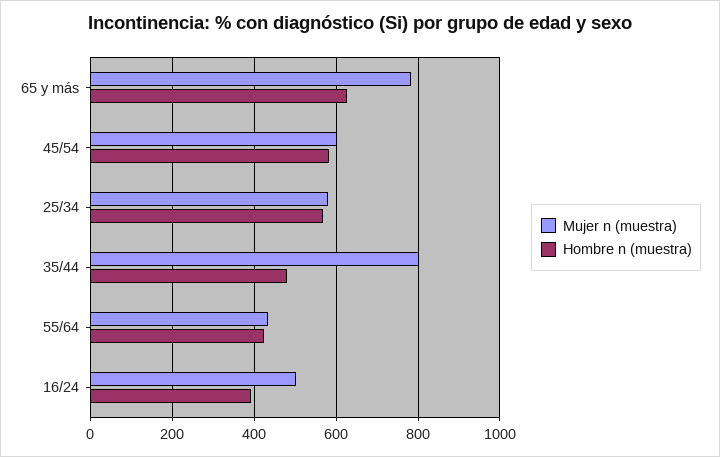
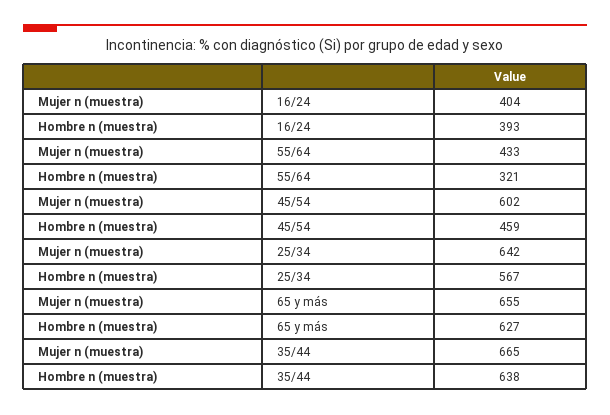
Mujer n (muestra), 65 y más: 780 -> 655
Hombre n (muestra), 45/54: 580 -> 459
Mujer n (muestra), 25/34: 580 -> 642
Mujer n (muestra), 35/44: 800 -> 665
Hombre n (muestra), 35/44: 480 -> 638
Hombre n (muestra), 55/64: 420 -> 321
Mujer n (muestra), 16/24: 500 -> 404

